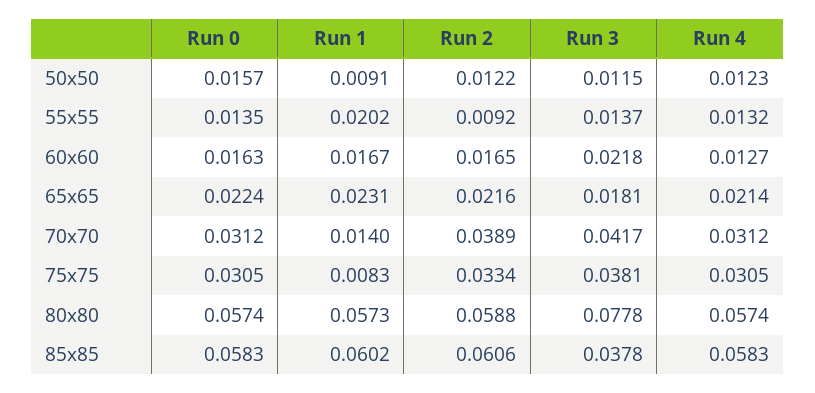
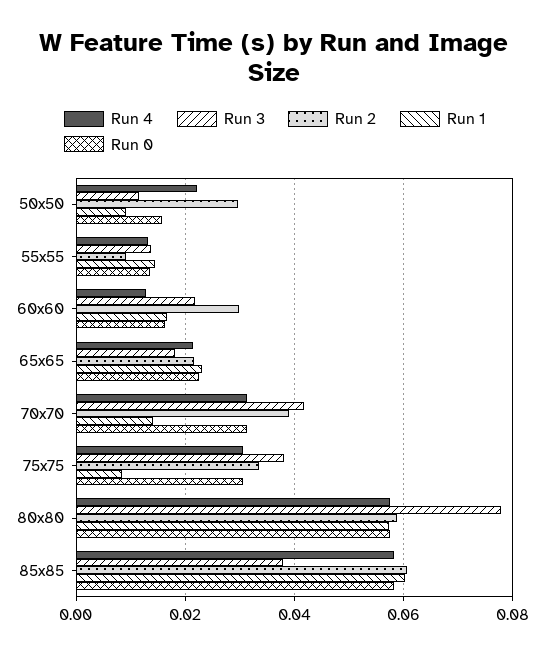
Run 2, 50x50: 0.0122 -> 0.03
Run 4, 50x50: 0.0123 -> 0.022
Run 1, 55x55: 0.0202 -> 0.014
Run 2, 60x60: 0.0165 -> 0.03

